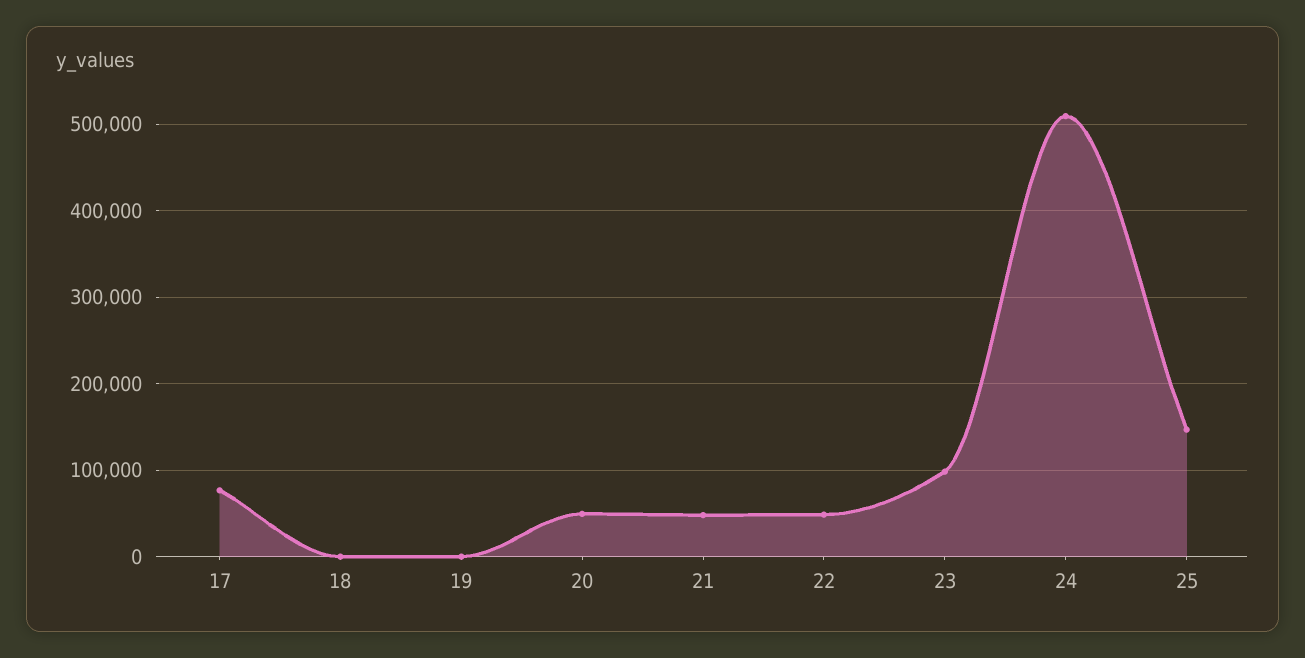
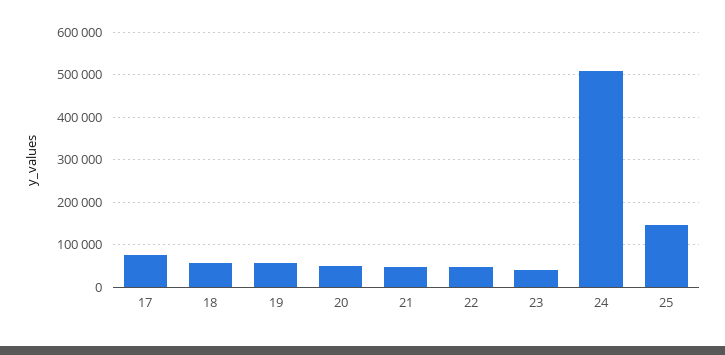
18: 0 -> 60000
19: 0 -> 60000
23: 100000 -> 40000

